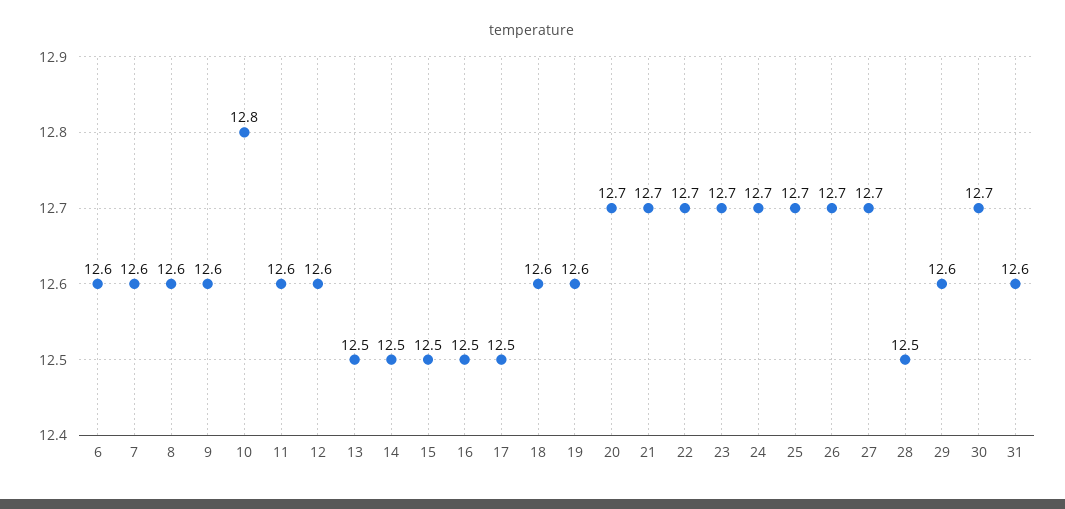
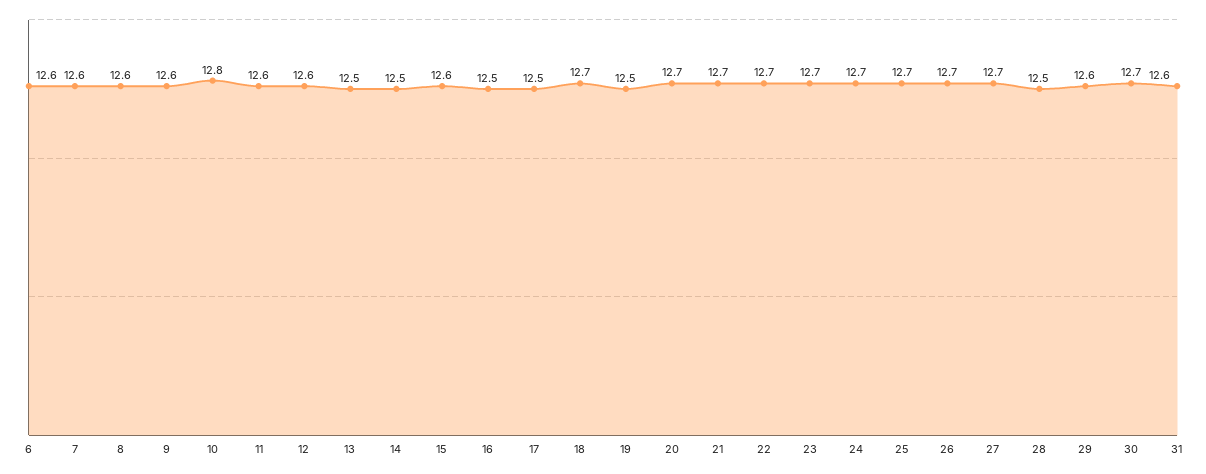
15: 12.5 -> 12.6
18: 12.6 -> 12.7
19: 12.6 -> 12.5

